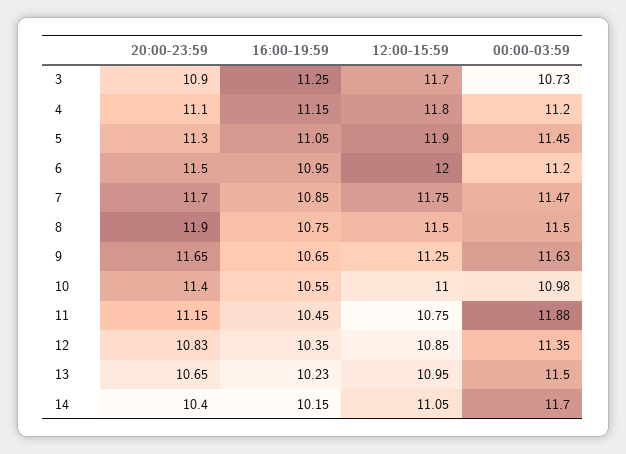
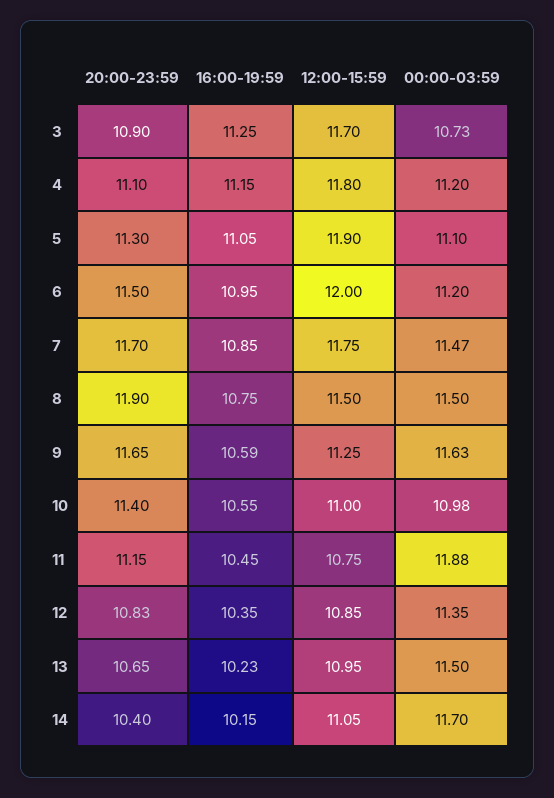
00:00-03:59, 5: 11.45 -> 11.1
16:00-19:59, 9: 10.65 -> 10.59

